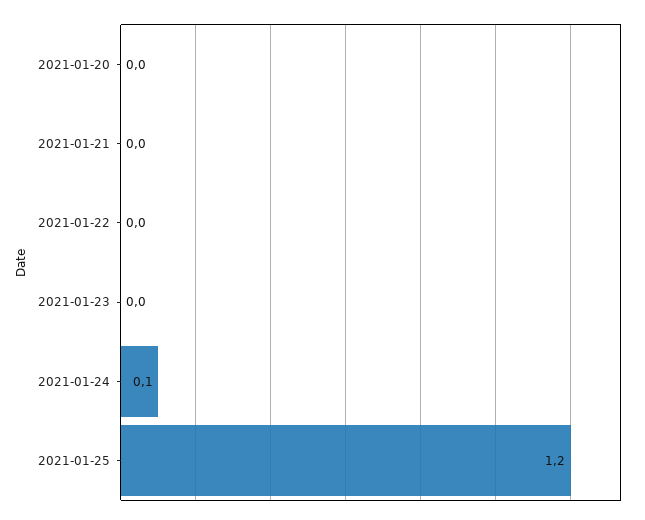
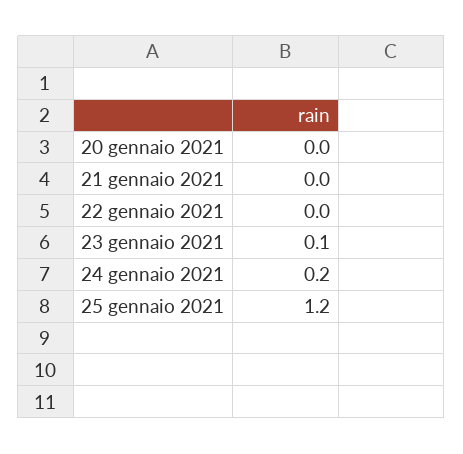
2021-01-23: 0 -> 0.1
2021-01-24: 0.1 -> 0.2

